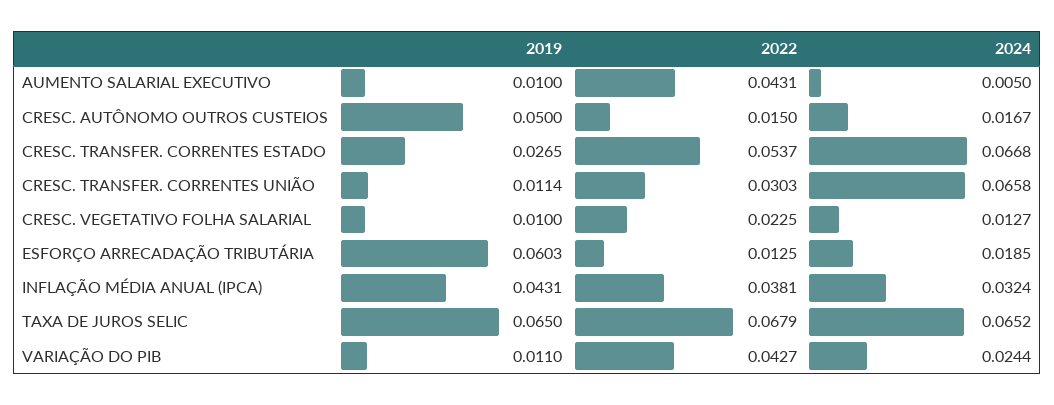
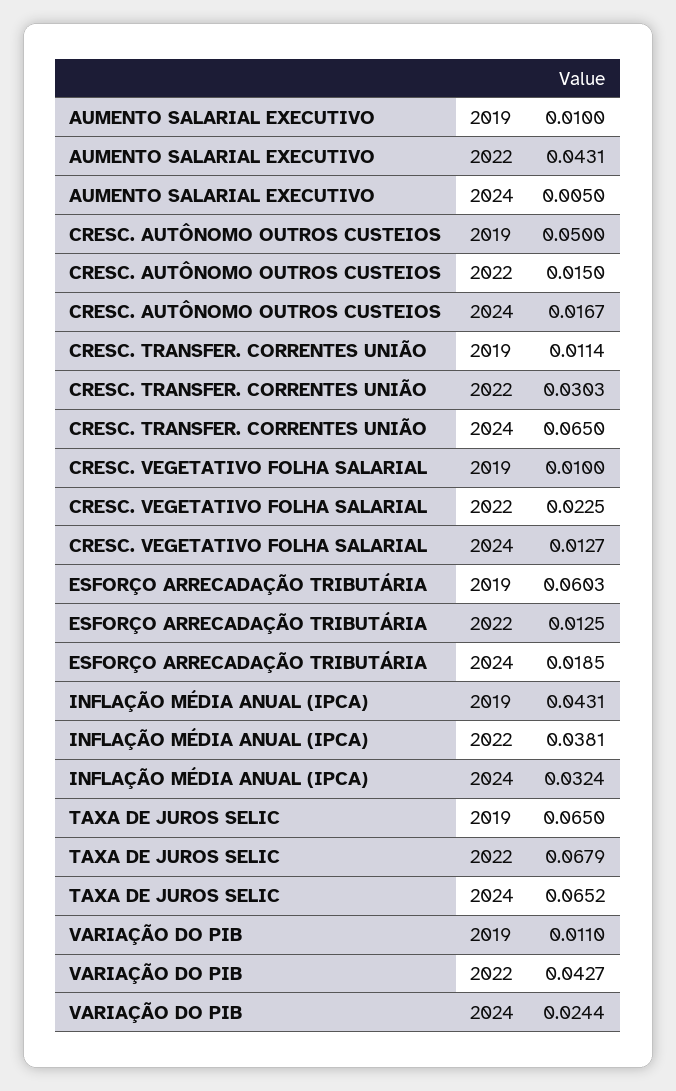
2019, CRESC. TRANSFER. CORRENTES ESTADO: 0.0265 -> none
2022, CRESC. TRANSFER. CORRENTES ESTADO: 0.0537 -> none
2024, CRESC. TRANSFER. CORRENTES ESTADO: 0.0668 -> none
2024, CRESC. TRANSFER. CORRENTES UNIÃO: 0.0658 -> 0.065

